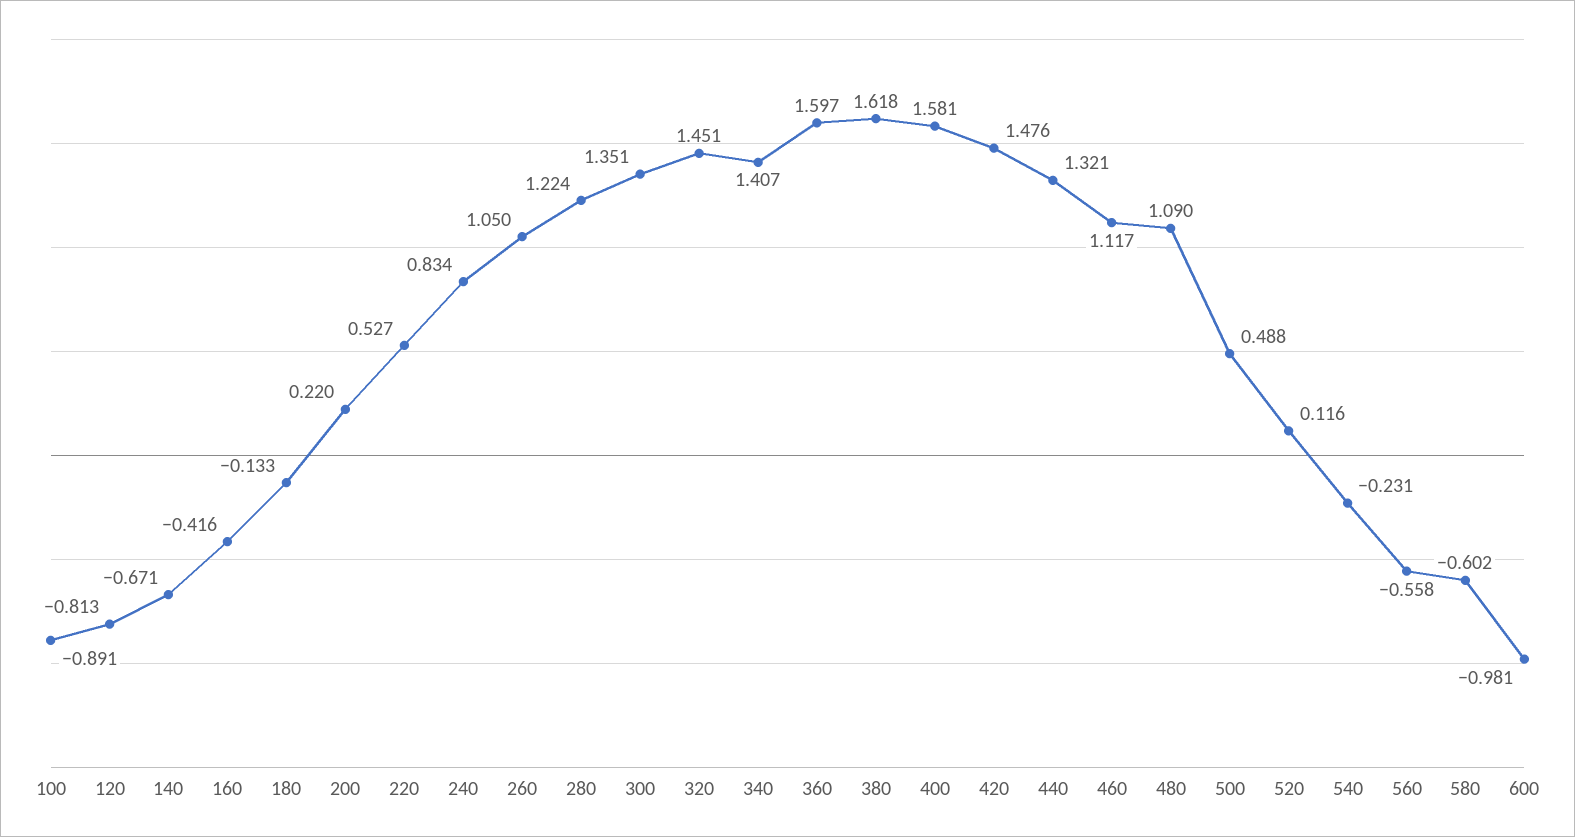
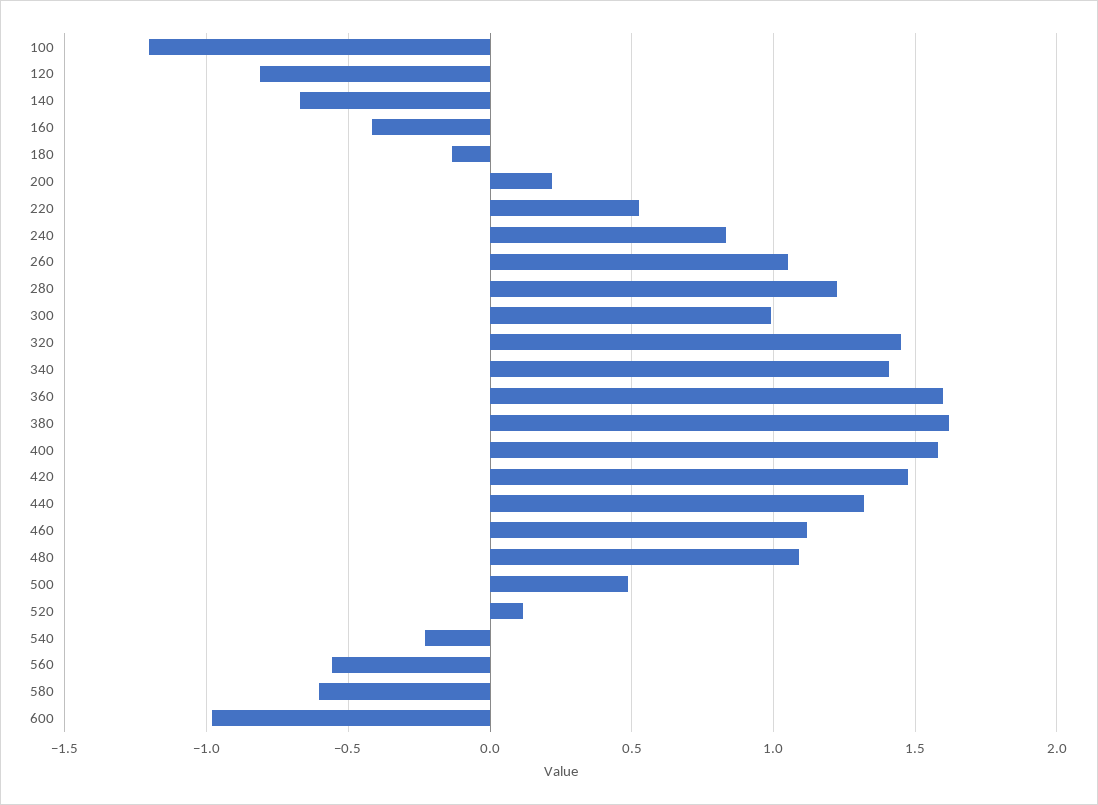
100: -0.891 -> -1.2
300: 1.351 -> 1

